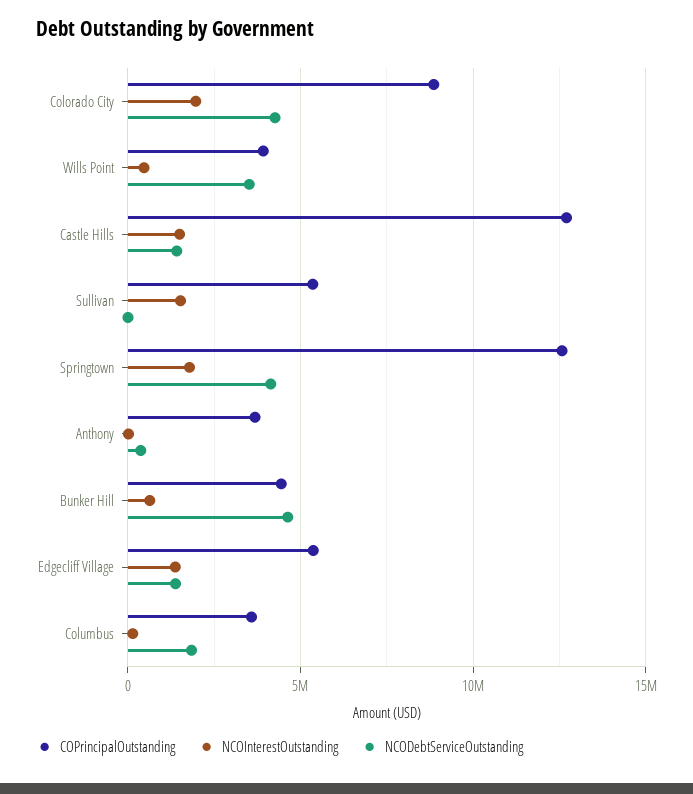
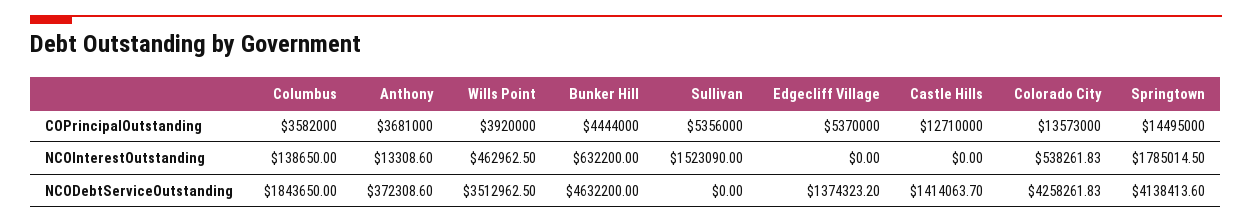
COPrincipalOutstanding, Colorado City: 9000000 -> 13573000
NCOInterestOutstanding, Colorado City: 2000000 -> 538261.83
NCOInterestOutstanding, Castle Hills: 1500000 -> 0
COPrincipalOutstanding, Springtown: 12500000 -> 14495000
NCOInterestOutstanding, Edgecliff Village: 1500000 -> 0

